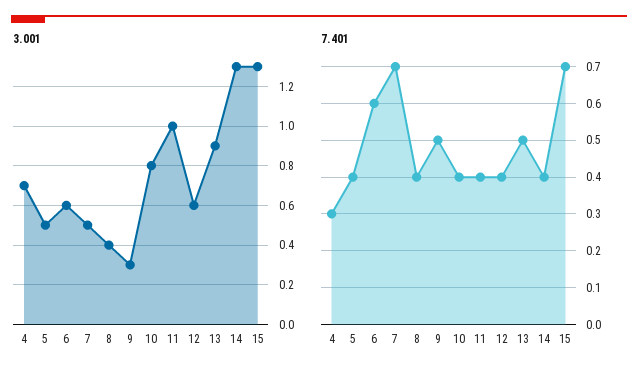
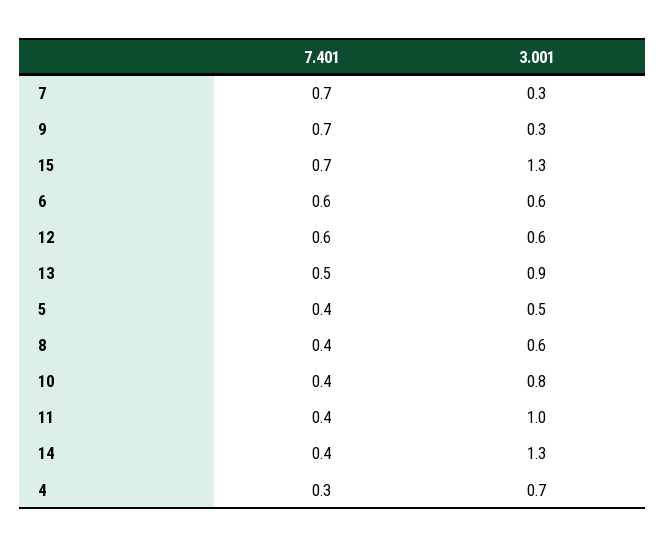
3.001, 7: 0.5 -> 0.3
3.001, 8: 0.4 -> 0.6
7.401, 9: 0.5 -> 0.7
7.401, 12: 0.4 -> 0.6

